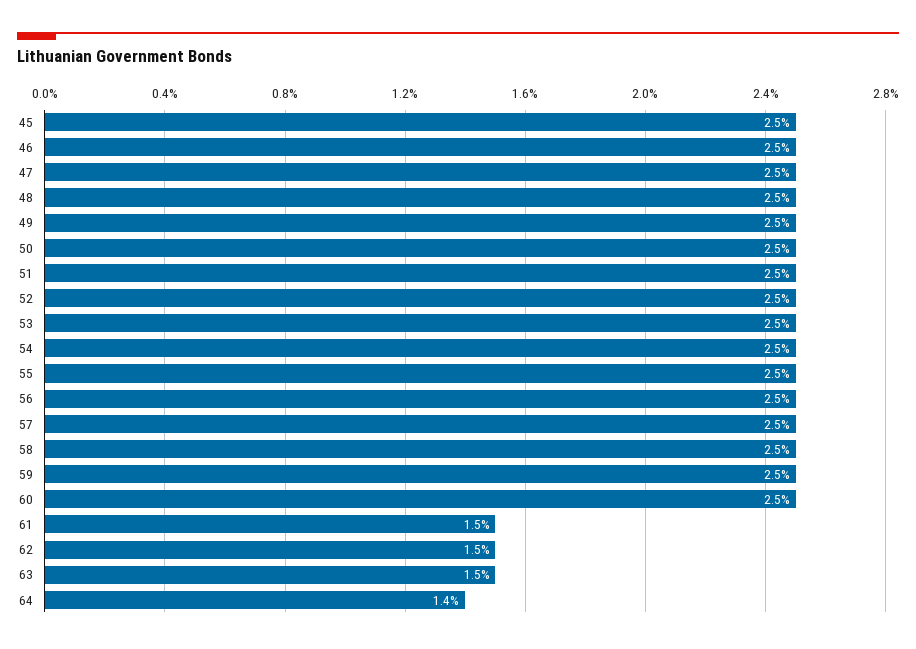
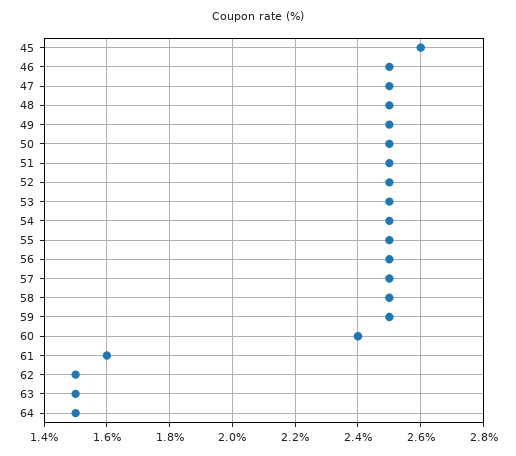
45: 2.5 -> 2.6
60: 2.5 -> 2.4
61: 1.5 -> 1.6
64: 1.4 -> 1.5

